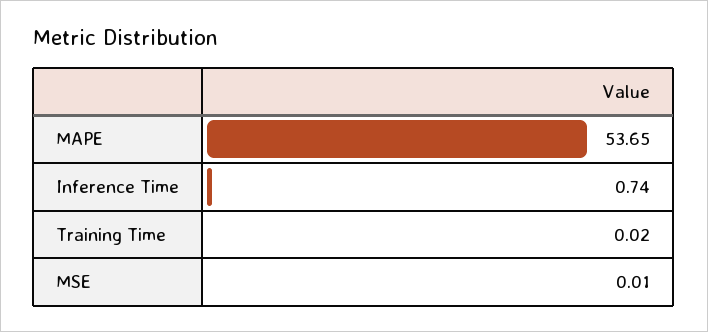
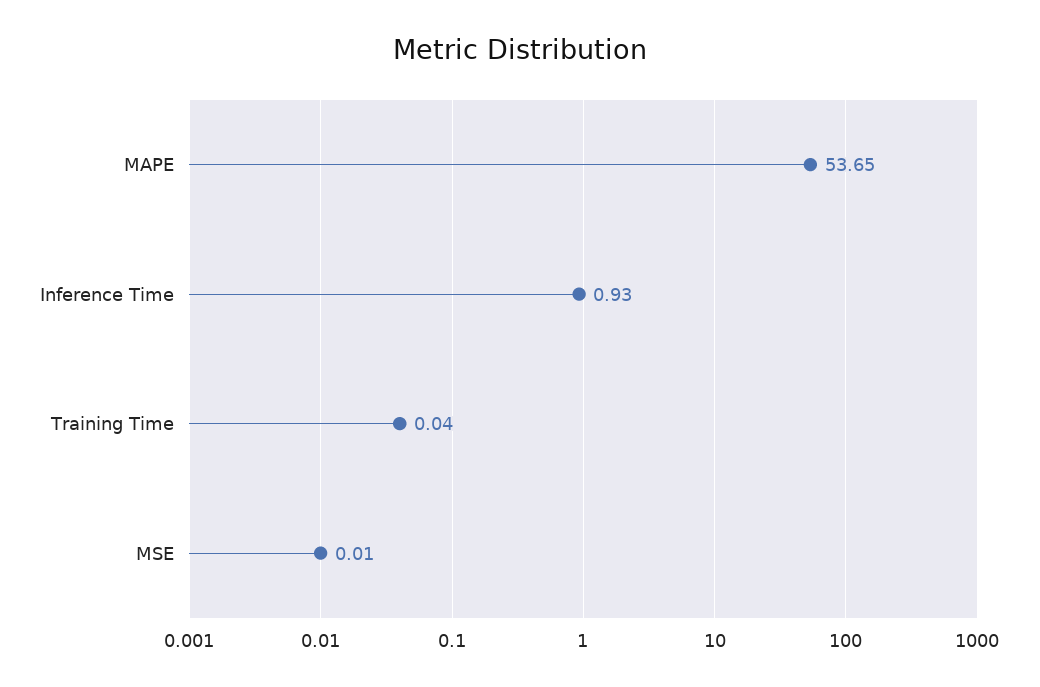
Inference Time: 0.74 -> 0.93
Training Time: 0.02 -> 0.04

